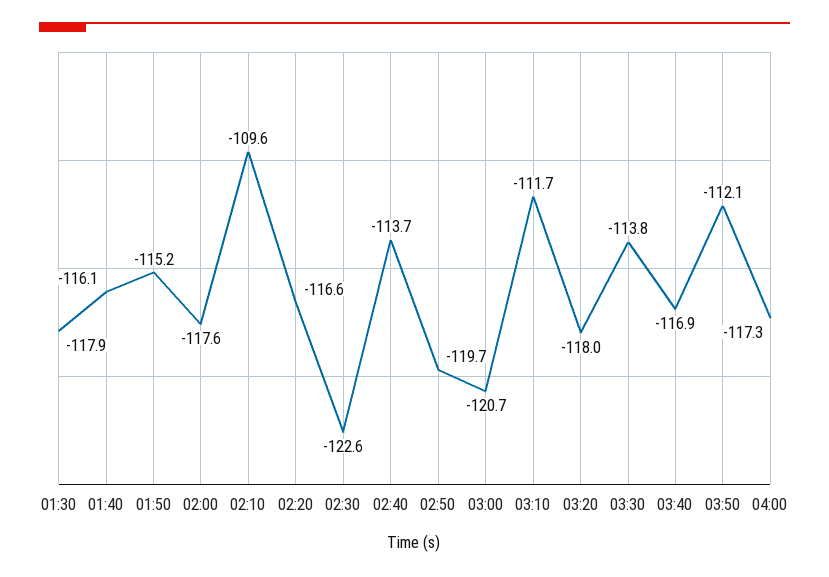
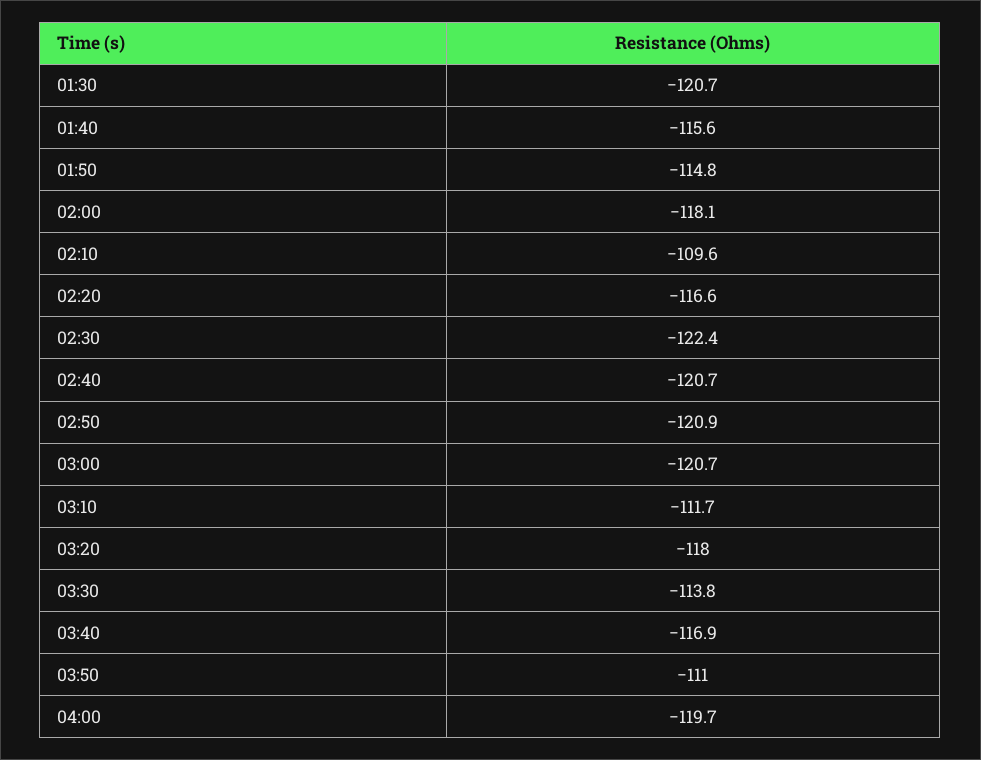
01:30: -117.9 -> -120.7
01:40: -116.1 -> -115.6
01:50: -115.2 -> -114.8
02:00: -117.6 -> -118.1
02:30: -122.6 -> -122.4
02:40: -113.7 -> -120.7
02:50: -119.7 -> -120.9
03:50: -112.1 -> -111
04:00: -117.3 -> -119.7

